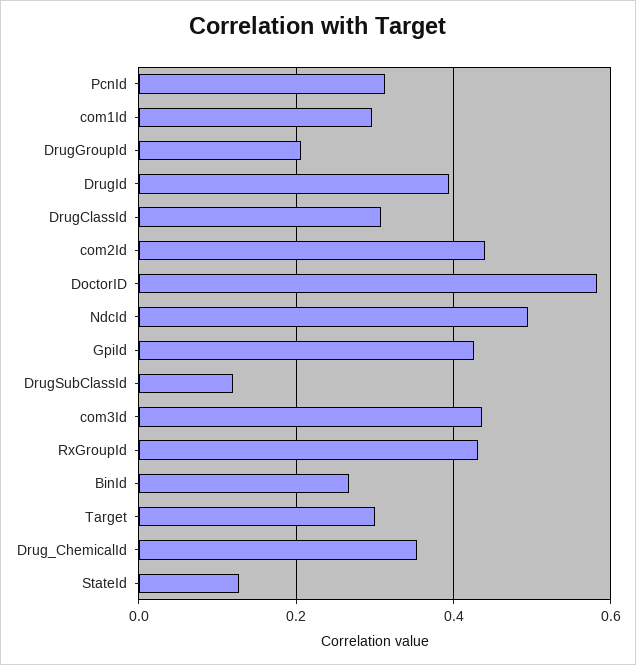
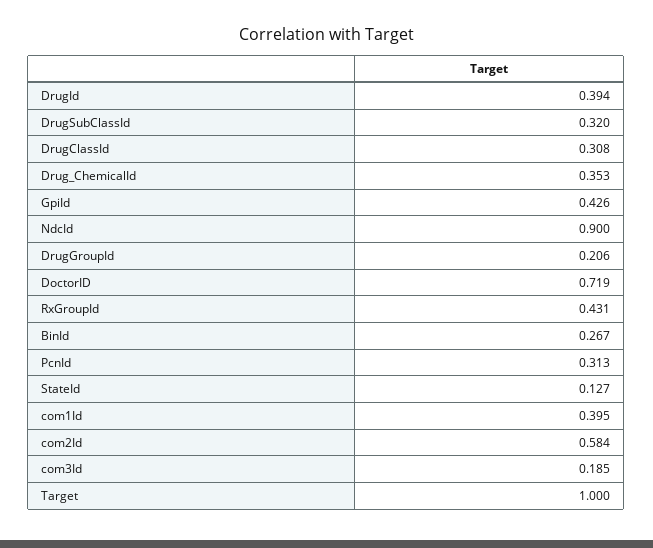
com1Id: 0.3 -> 0.395
com2Id: 0.44 -> 0.584
DoctorID: 0.58 -> 0.719
NdcId: 0.5 -> 0.9
DrugSubClassId: 0.12 -> 0.32
com3Id: 0.44 -> 0.185
Target: 0.3 -> 1

